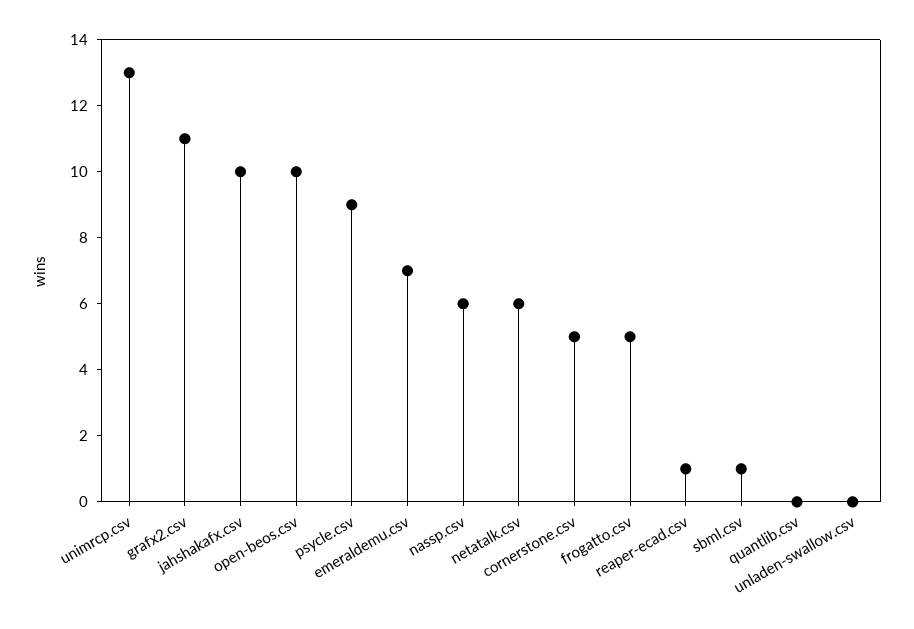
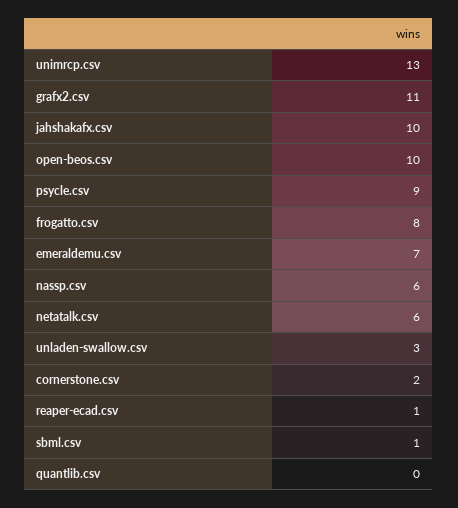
cornerstone.csv: 5 -> 2
frogatto.csv: 5 -> 8
unladen-swallow.csv: 0 -> 3

